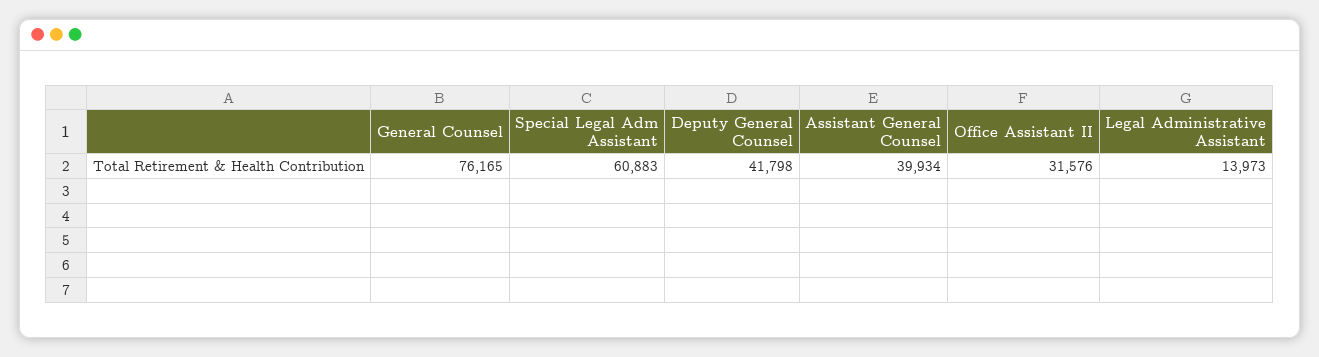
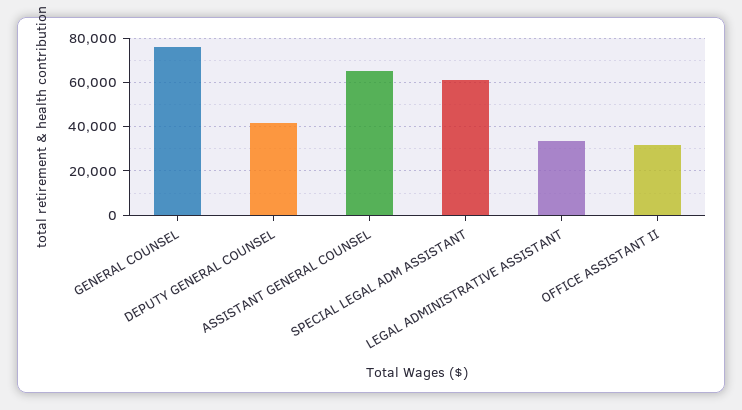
Assistant General Counsel: 39934 -> 65000
Legal Administrative Assistant: 13973 -> 35000

